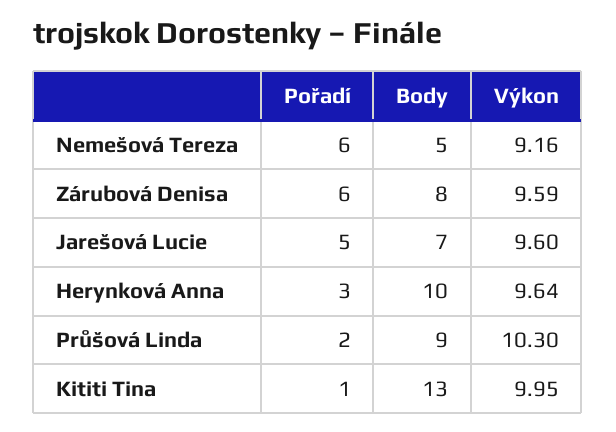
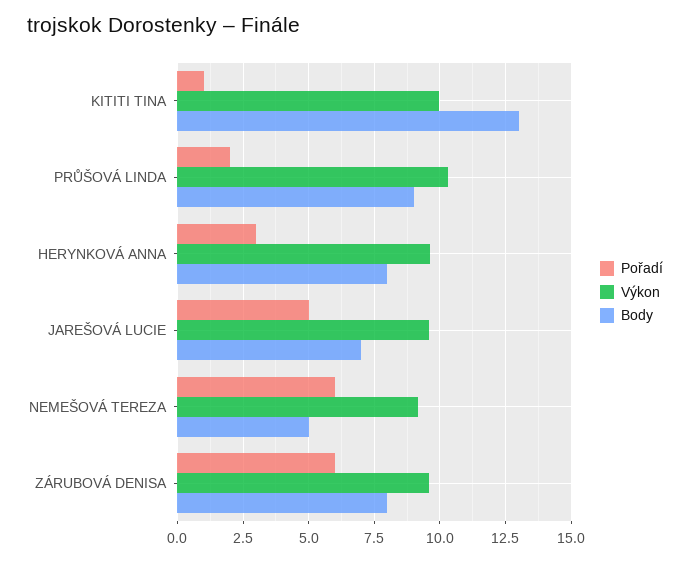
Body, Herynková Anna: 10 -> 8

